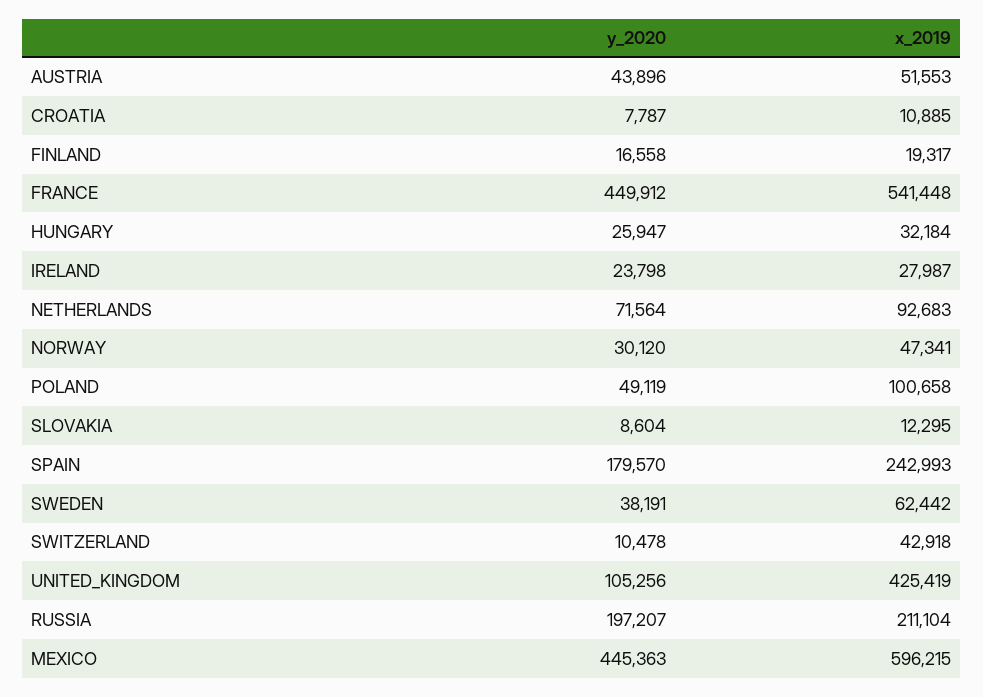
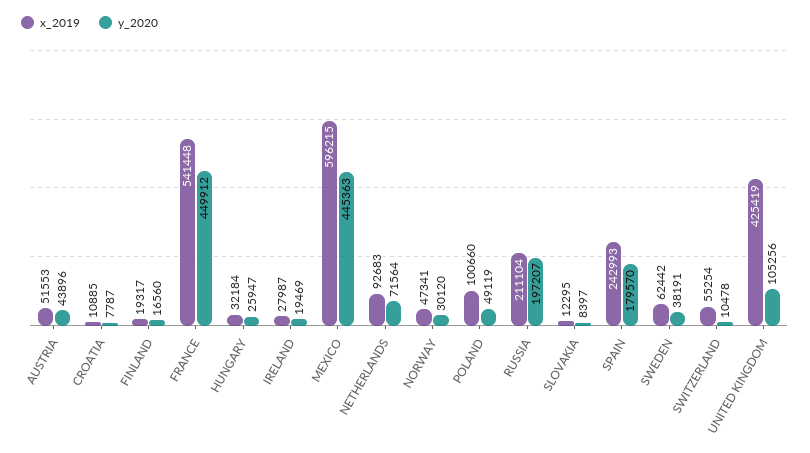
y_2020, FINLAND: 16558 -> 16560
y_2020, IRELAND: 23798 -> 19469
x_2019, POLAND: 100658 -> 100660
y_2020, SLOVAKIA: 8604 -> 8397
x_2019, SWITZERLAND: 42918 -> 55254

